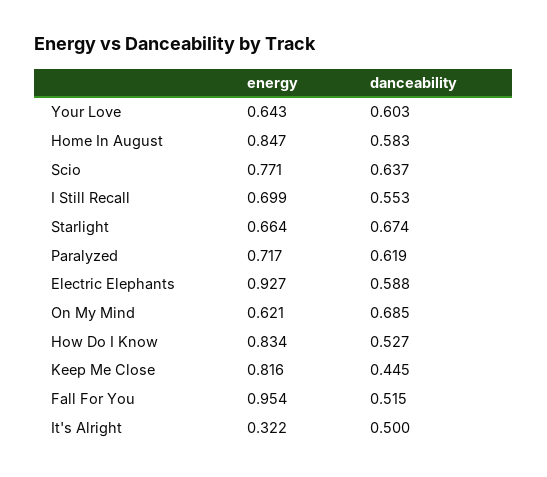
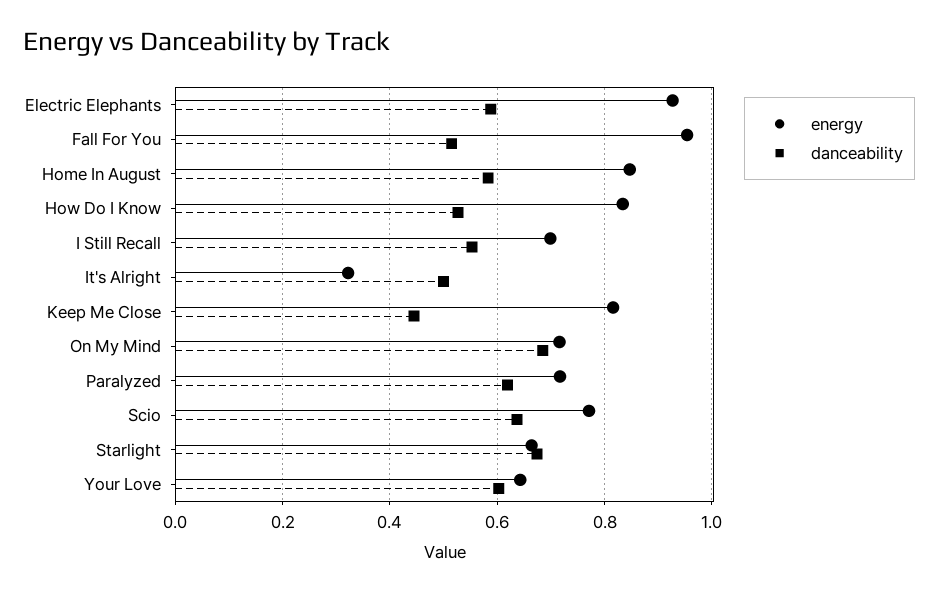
energy, On My Mind: 0.621 -> 0.72

